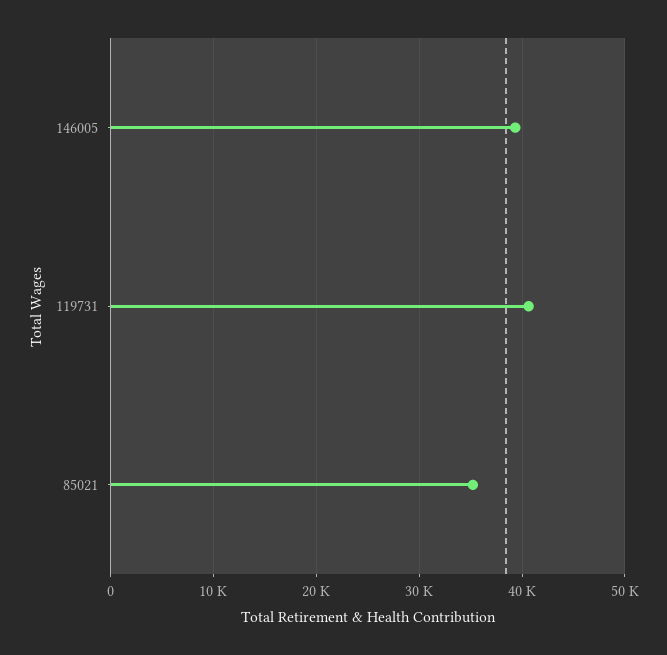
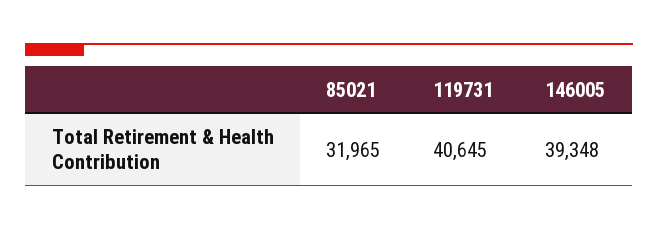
85021: 35000 -> 31965

